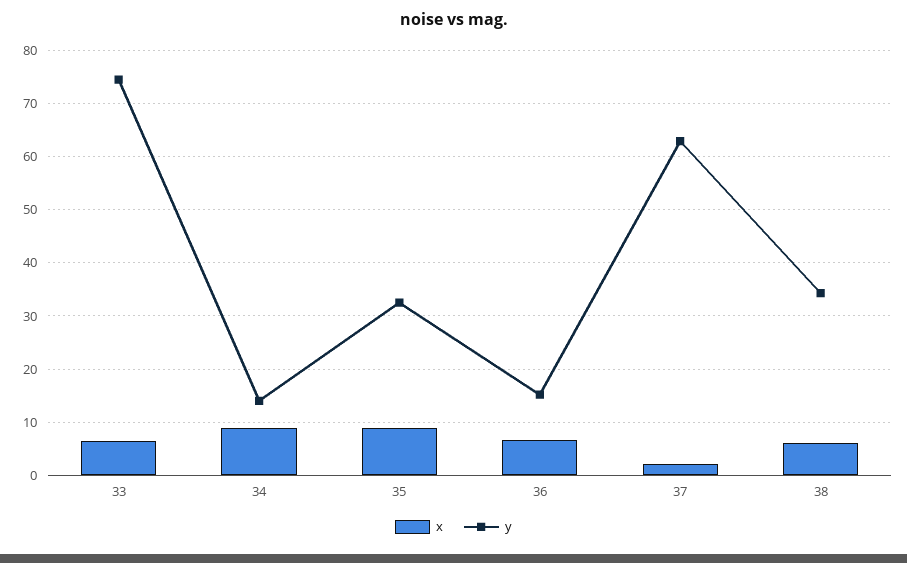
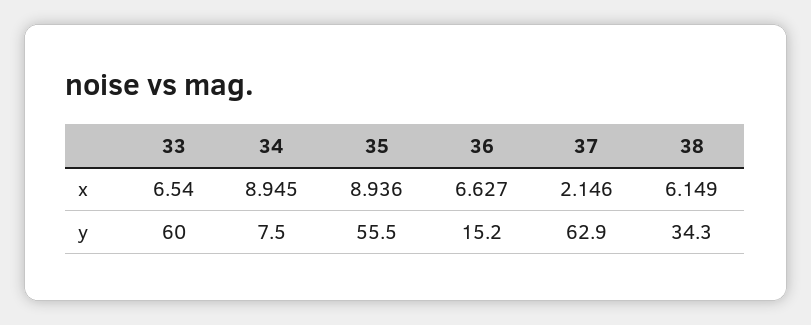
y, 33: 74 -> 60
y, 34: 14 -> 7.5
y, 35: 32 -> 55.5

